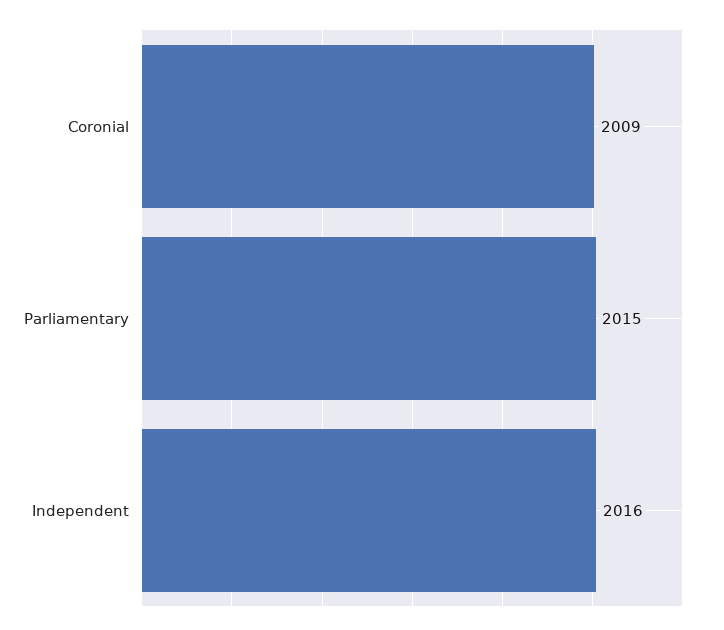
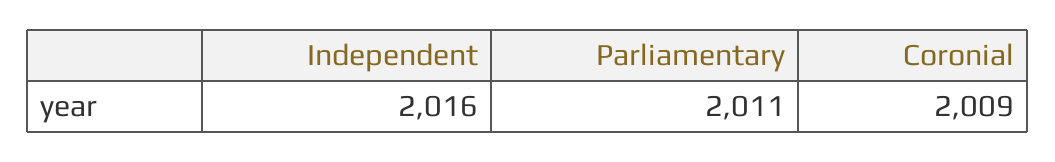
Parliamentary: 2015 -> 2011

